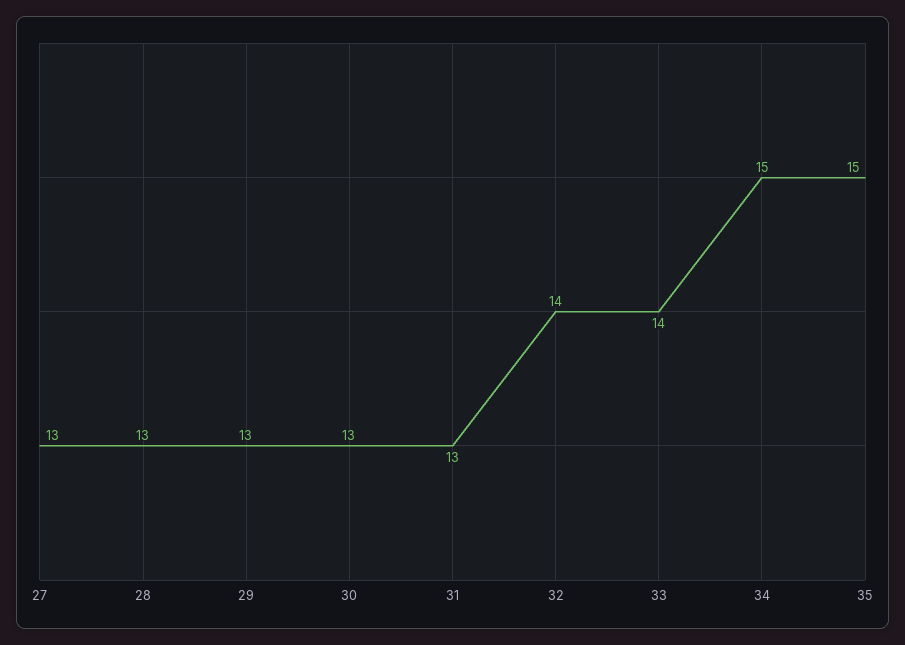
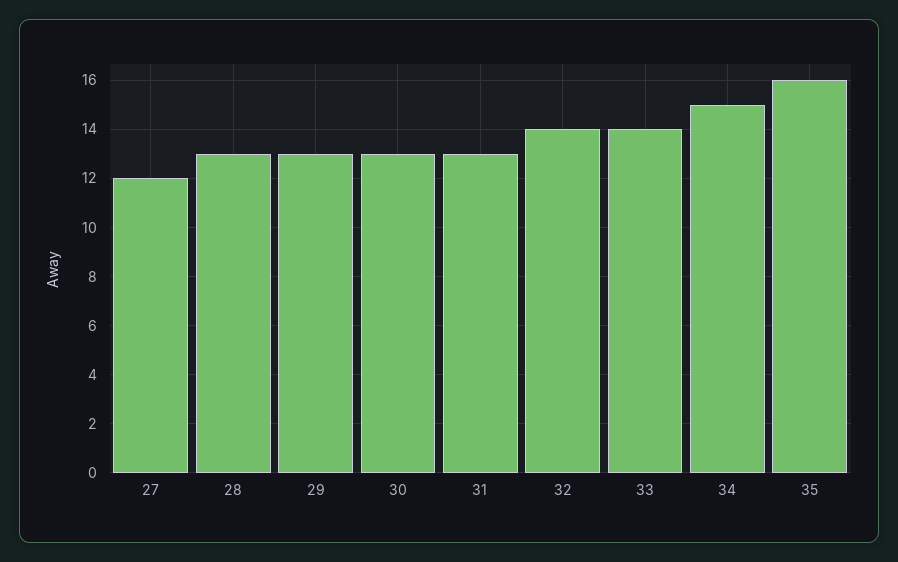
27: 13 -> 12
35: 15 -> 16

